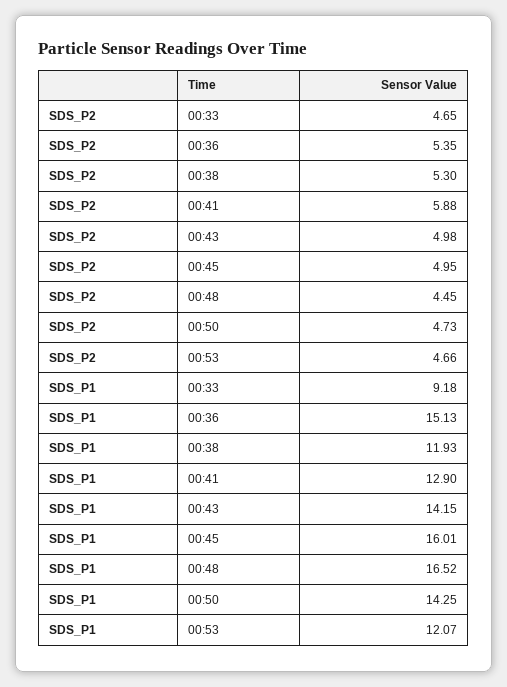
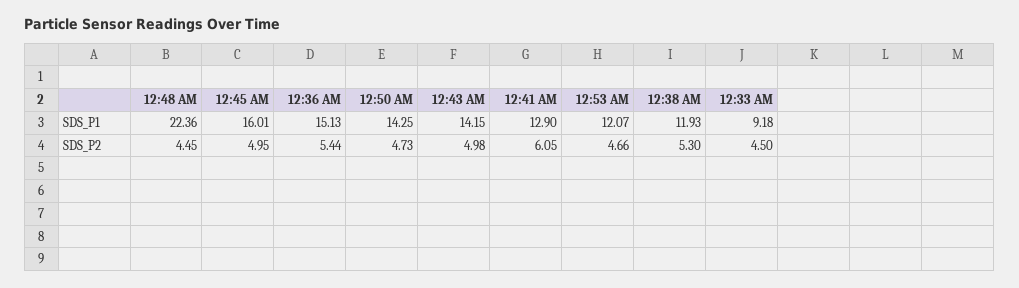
SDS_P2, 00:33: 4.65 -> 4.5
SDS_P2, 00:36: 5.35 -> 5.44
SDS_P2, 00:41: 5.88 -> 6.05
SDS_P1, 00:48: 16.52 -> 22.36

